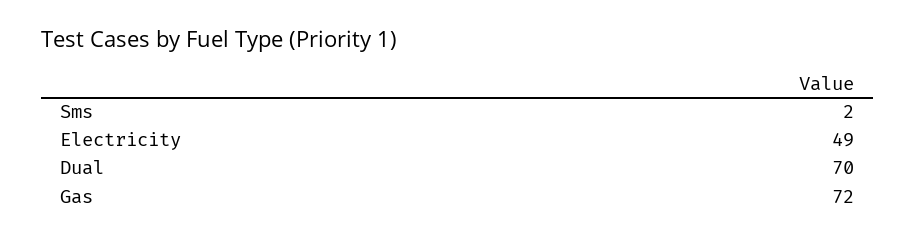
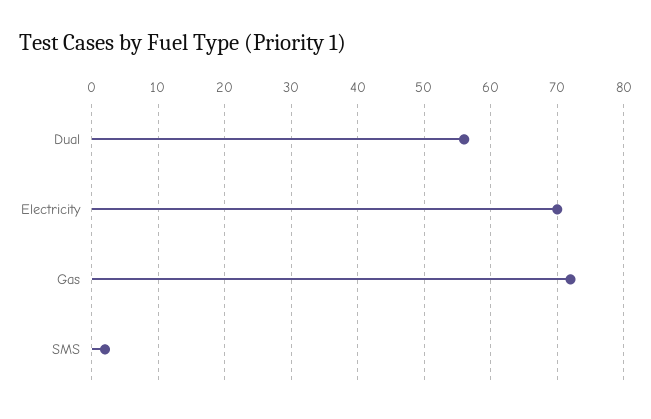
Electricity: 49 -> 70
Dual: 70 -> 56

